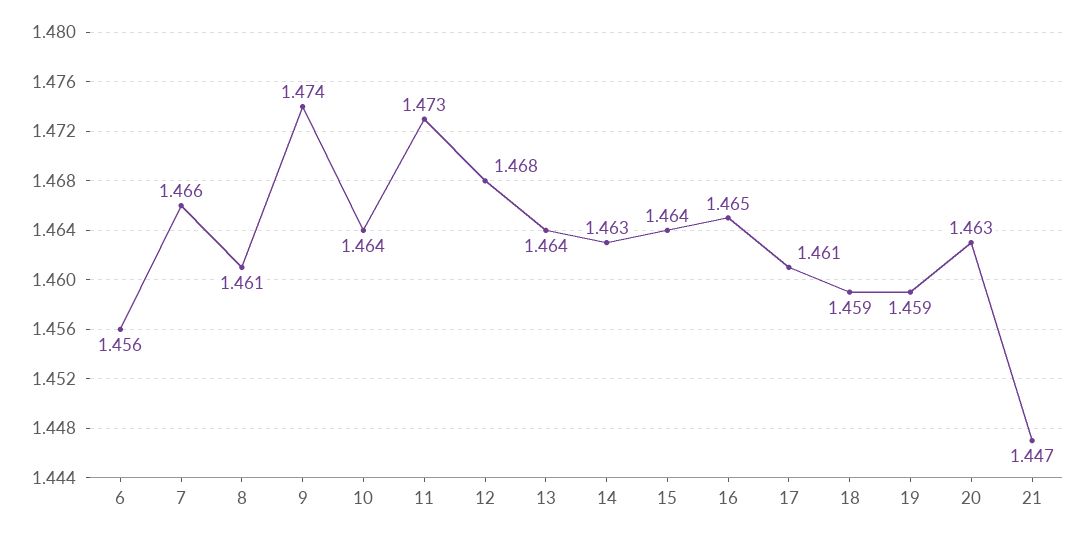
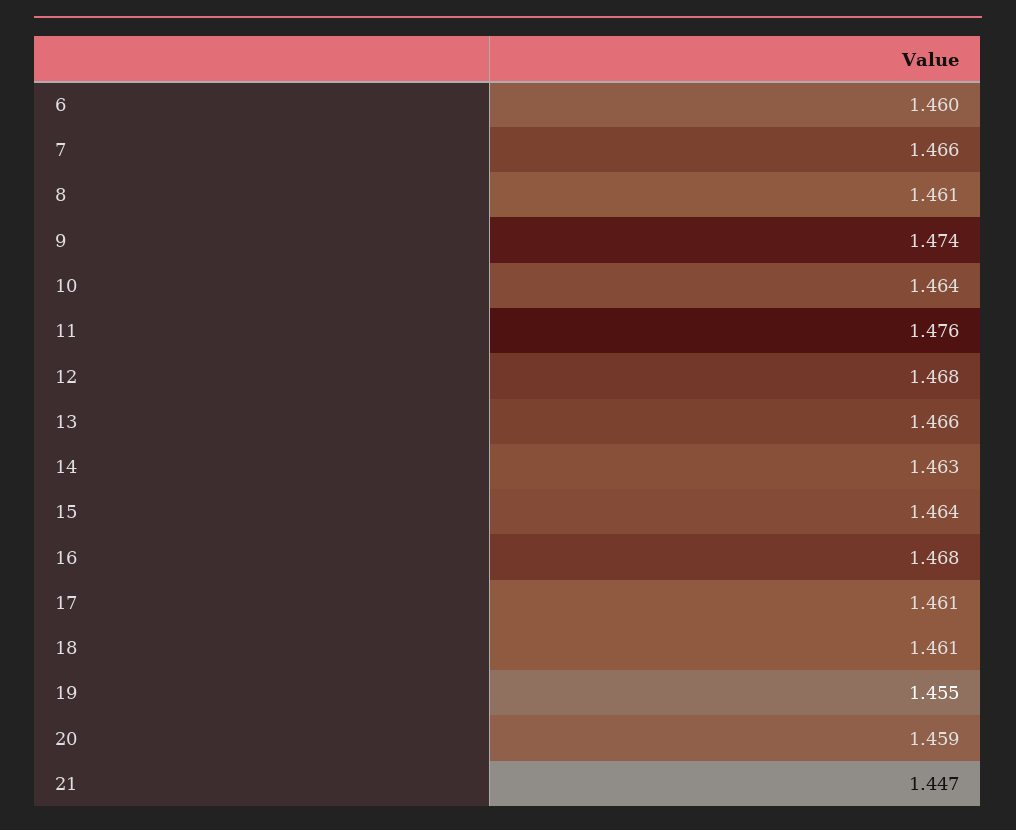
6: 1.456 -> 1.46
11: 1.473 -> 1.476
13: 1.464 -> 1.466
16: 1.465 -> 1.468
18: 1.459 -> 1.461
19: 1.459 -> 1.455
20: 1.463 -> 1.459

